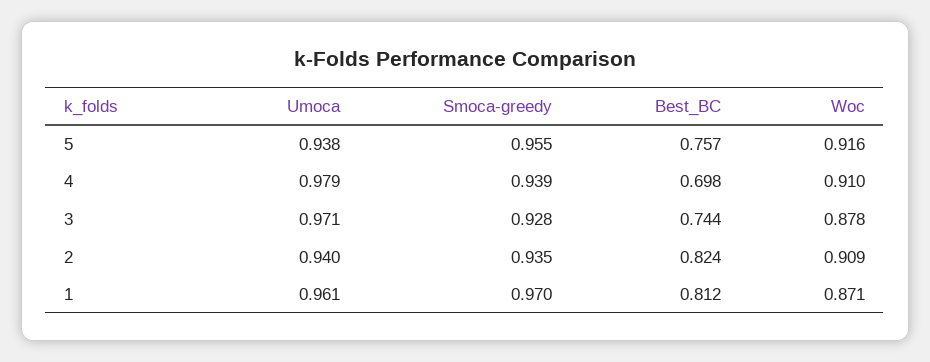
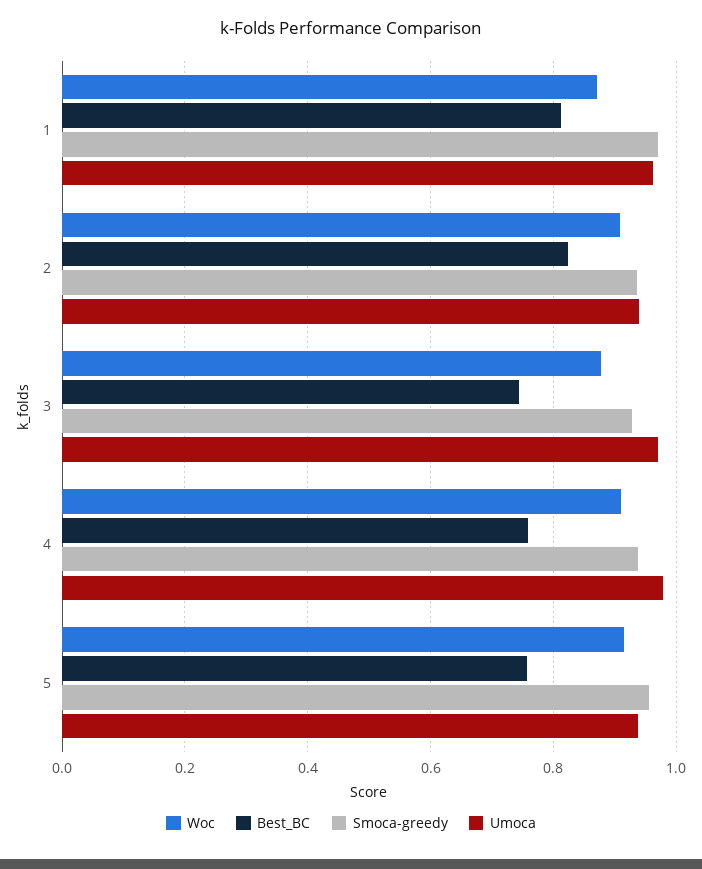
Best_BC, 4: 0.698 -> 0.76

